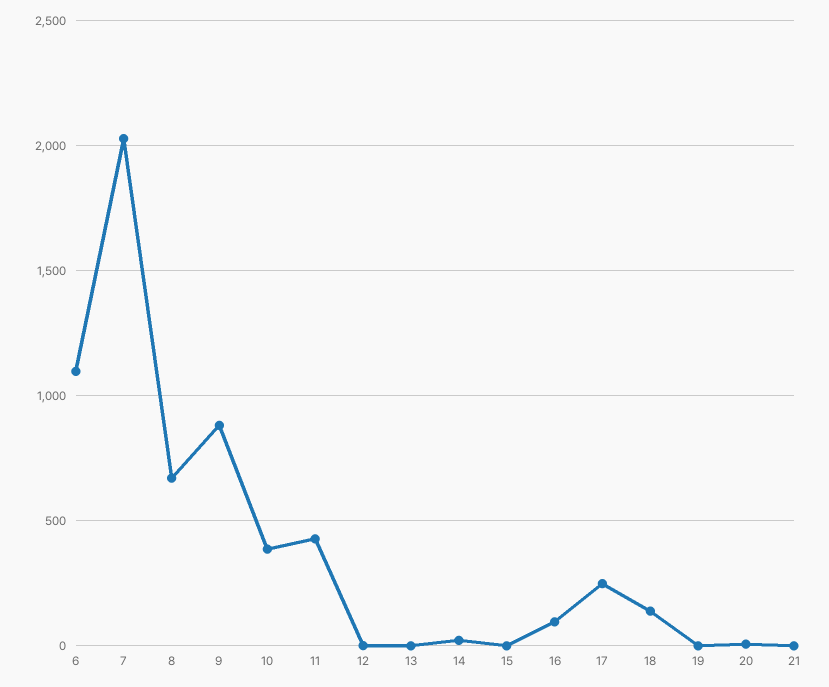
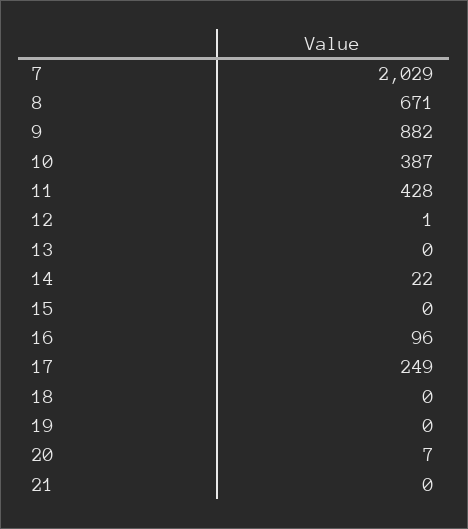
6: 1100 -> none
18: 150 -> 0

